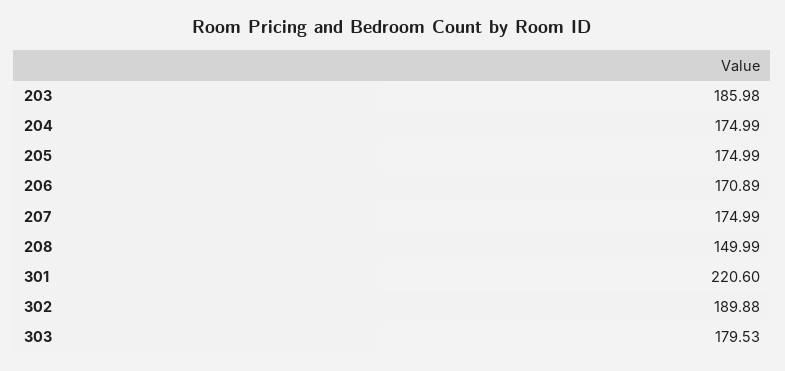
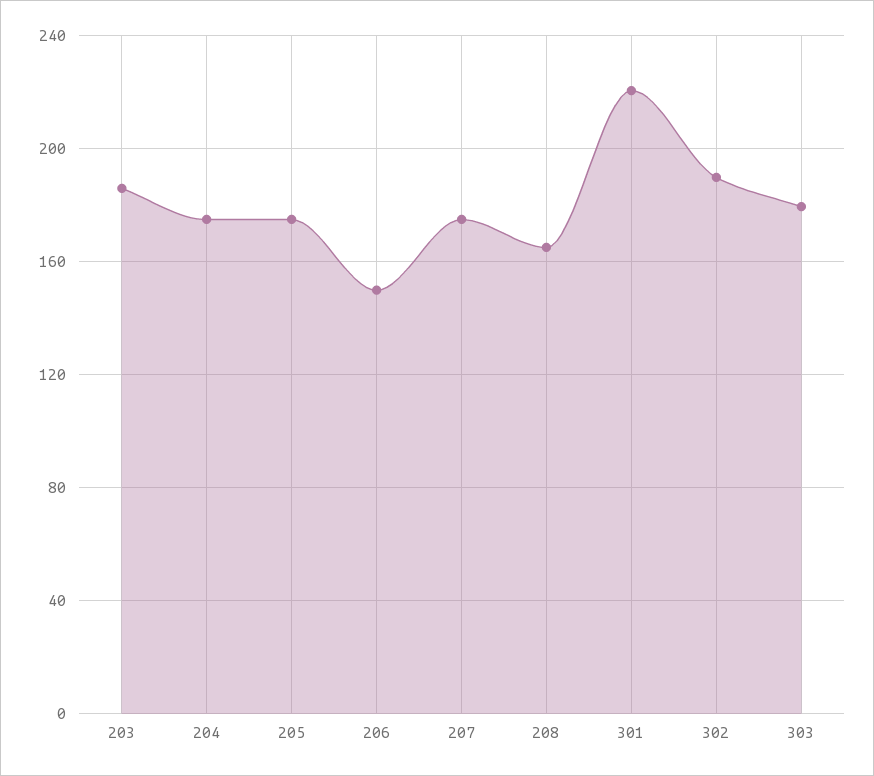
206: 170.89 -> 150
208: 149.99 -> 165

